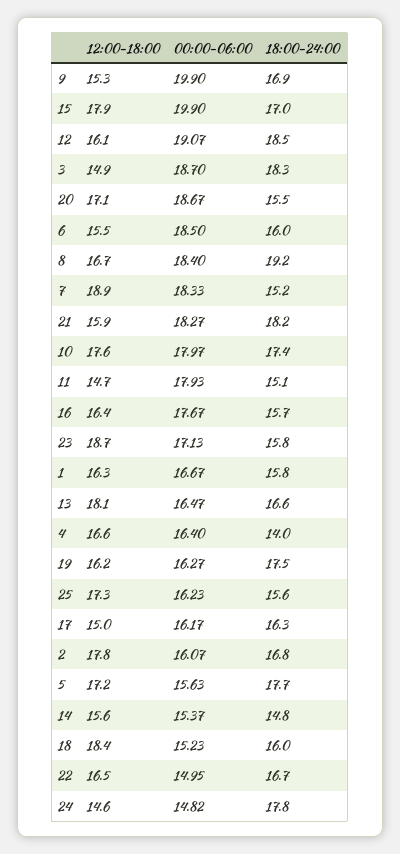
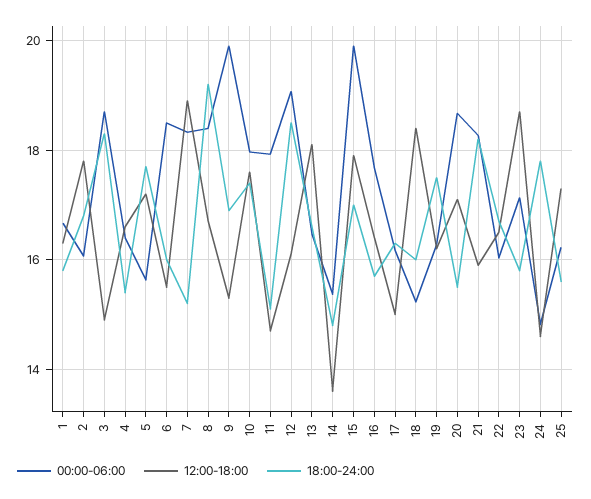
18:00-24:00, 4: 14 -> 15.4
12:00-18:00, 14: 15.6 -> 13.6
00:00-06:00, 22: 14.95 -> 16

